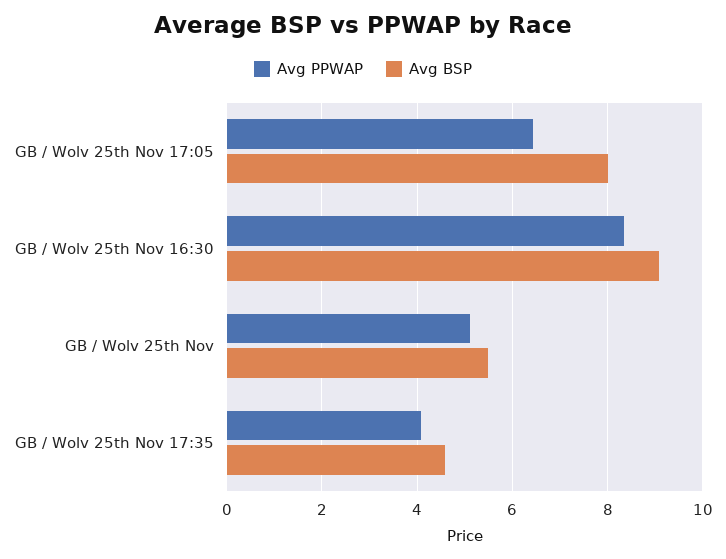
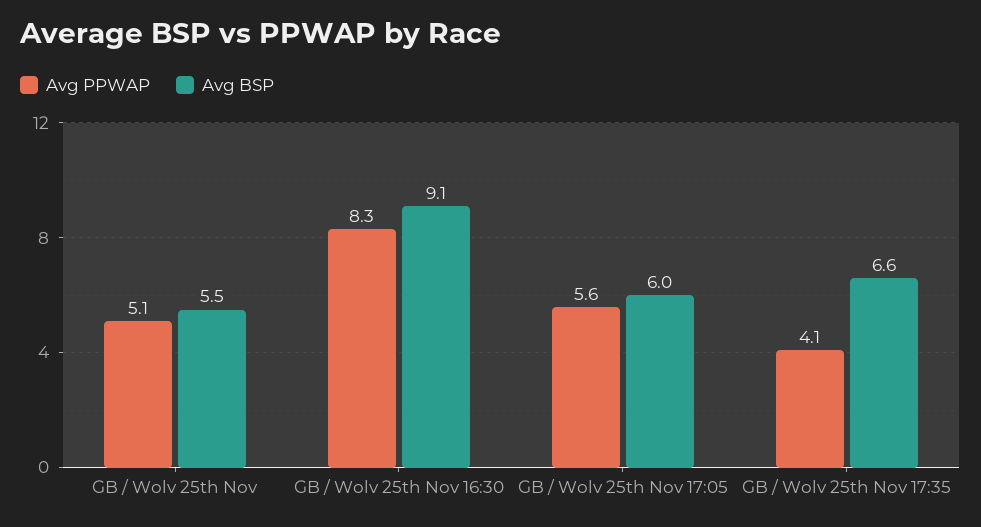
Avg PPWAP, GB / Wolv 25th Nov 17:05: 6.4 -> 5.6
Avg BSP, GB / Wolv 25th Nov 17:05: 8 -> 6
Avg BSP, GB / Wolv 25th Nov 17:35: 4.6 -> 6.6

